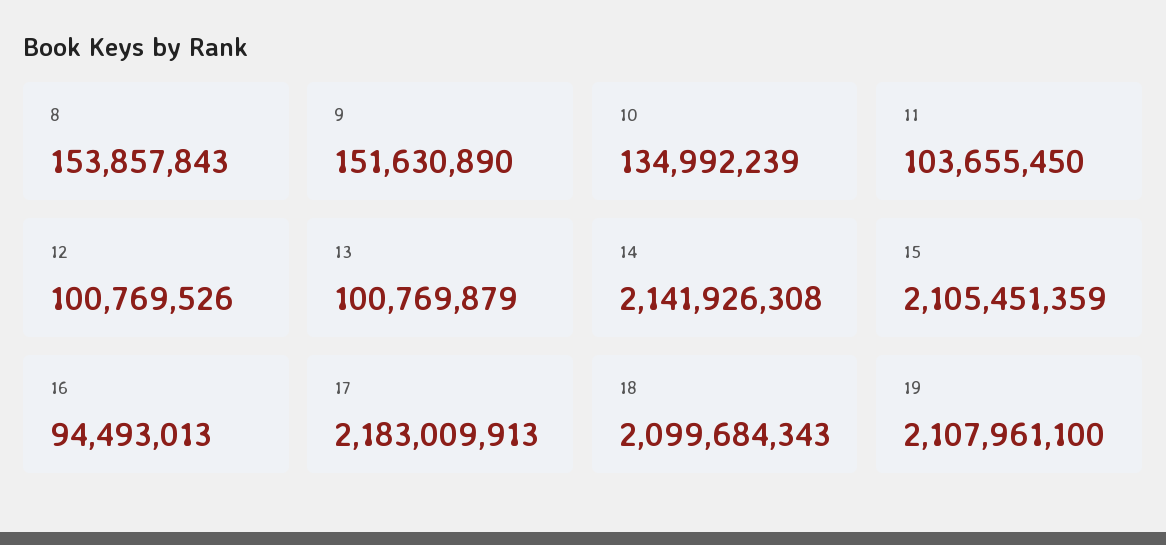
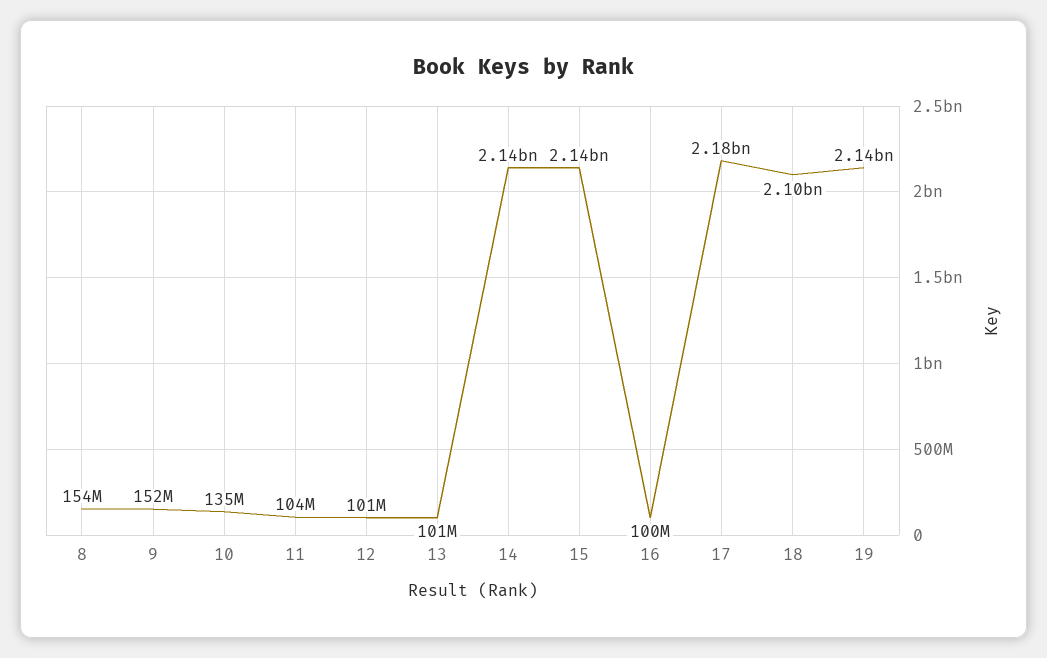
15: 2105451359 -> 2140000000
16: 94493013 -> 100000000
19: 2107961100 -> 2140000000

